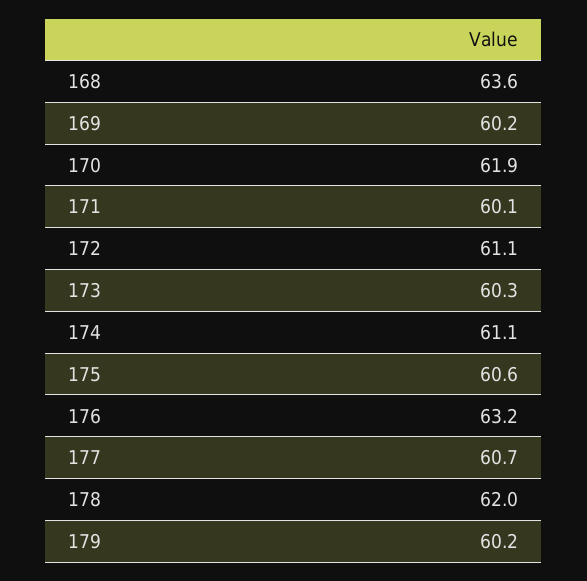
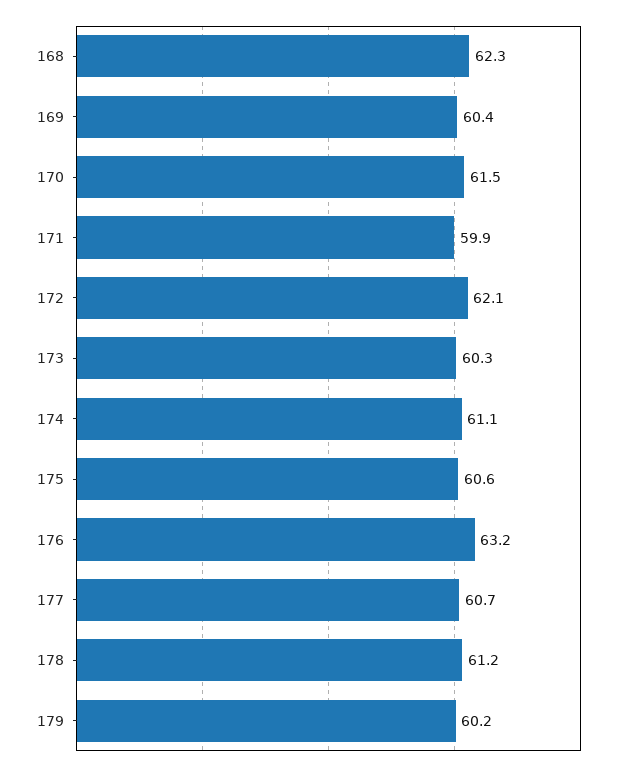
168: 63.6 -> 62.3
169: 60.2 -> 60.4
170: 61.9 -> 61.5
171: 60.1 -> 59.9
172: 61.1 -> 62.1
178: 62 -> 61.2

